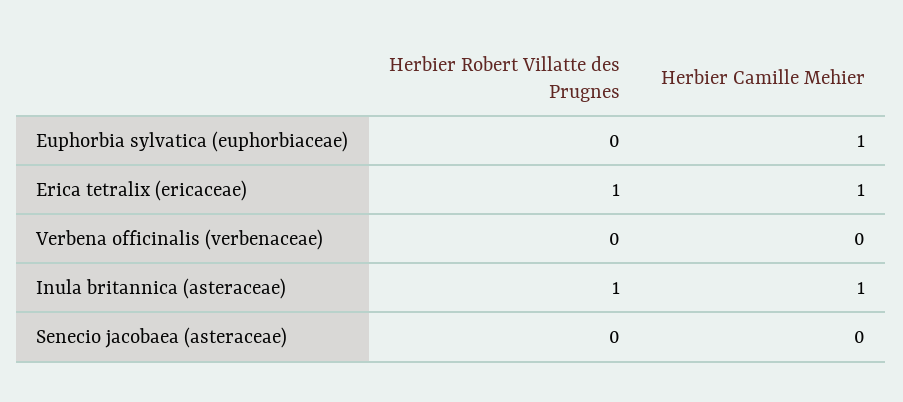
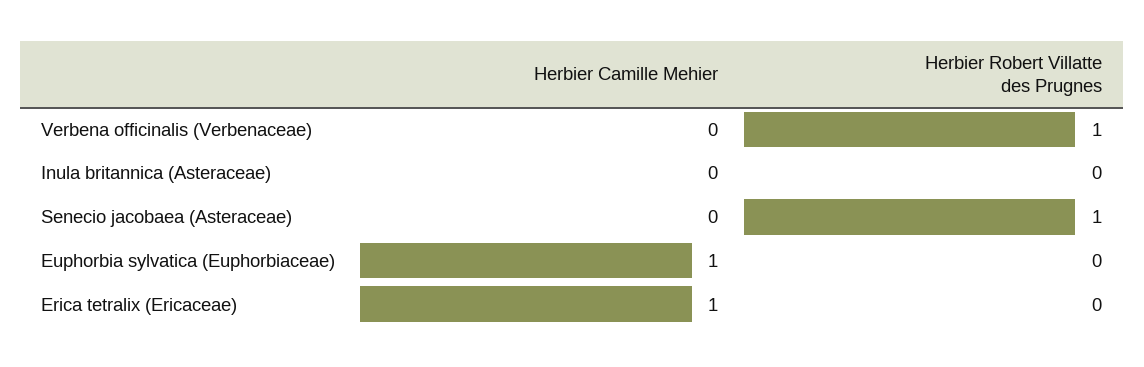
Herbier Robert Villatte des Prugnes, Erica tetralix (ericaceae): 1 -> 0
Herbier Robert Villatte des Prugnes, Verbena officinalis (verbenaceae): 0 -> 1
Herbier Robert Villatte des Prugnes, Inula britannica (asteraceae): 1 -> 0
Herbier Camille Mehier, Inula britannica (asteraceae): 1 -> 0
Herbier Robert Villatte des Prugnes, Senecio jacobaea (asteraceae): 0 -> 1

